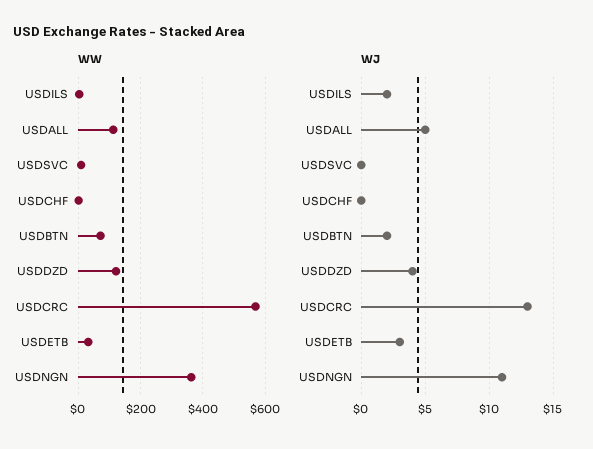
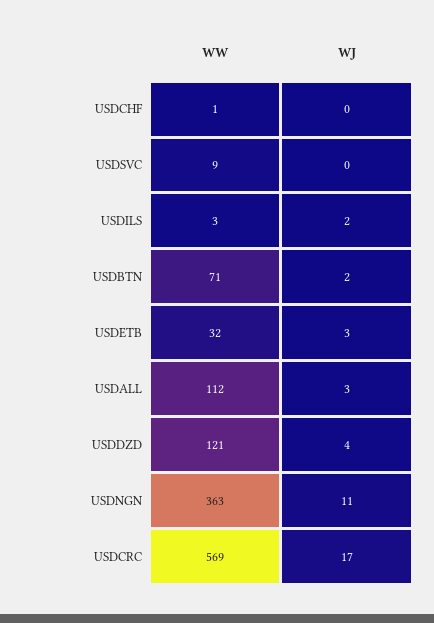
WJ, USDALL: 5 -> 3
WJ, USDCRC: 13 -> 17

